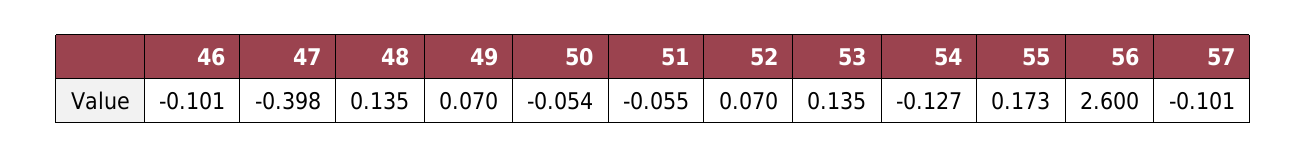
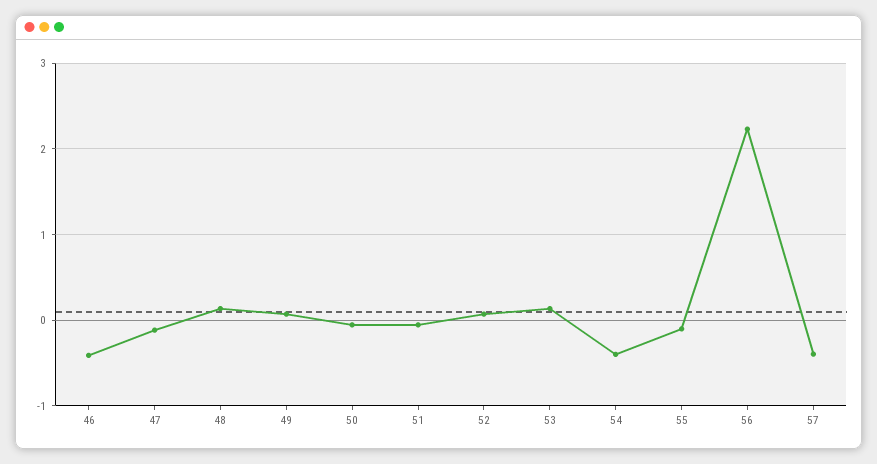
46: -0.101 -> -0.4
47: -0.398 -> -0.1
54: -0.127 -> -0.4
55: 0.173 -> -0.1
56: 2.6 -> 2.2
57: -0.101 -> -0.4

